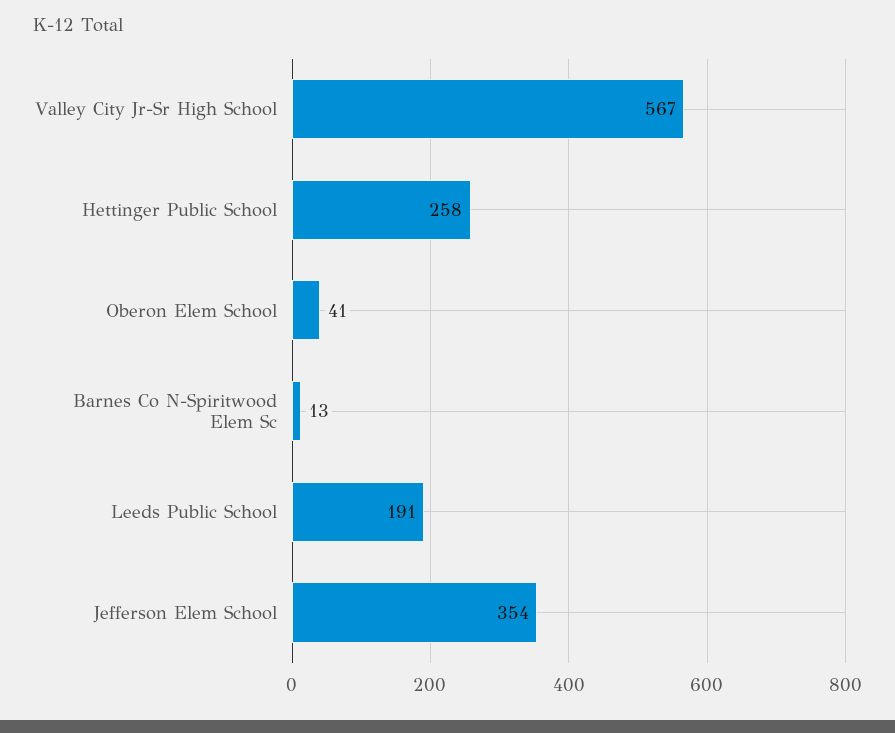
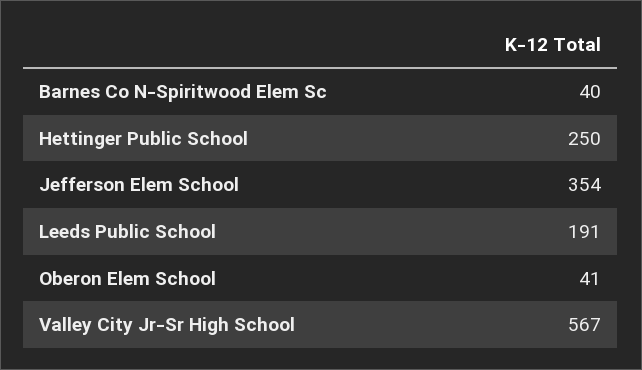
Hettinger Public School: 258 -> 250
Barnes Co N-Spiritwood Elem Sc: 13 -> 40

